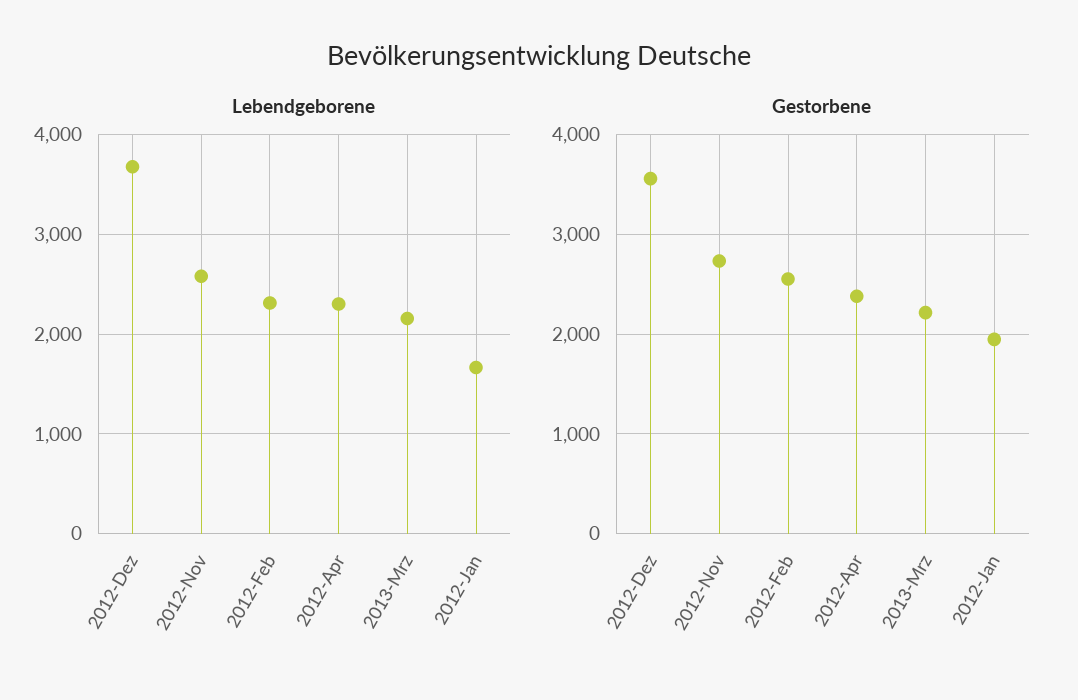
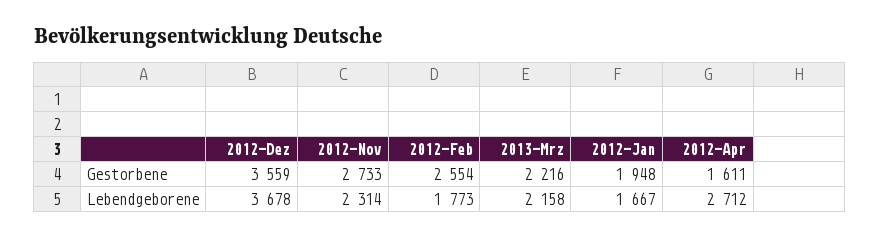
Lebendgeborene, 2012-Nov: 2600 -> 2314
Lebendgeborene, 2012-Feb: 2300 -> 1773
Lebendgeborene, 2012-Apr: 2300 -> 2712
Gestorbene, 2012-Apr: 2400 -> 1611

